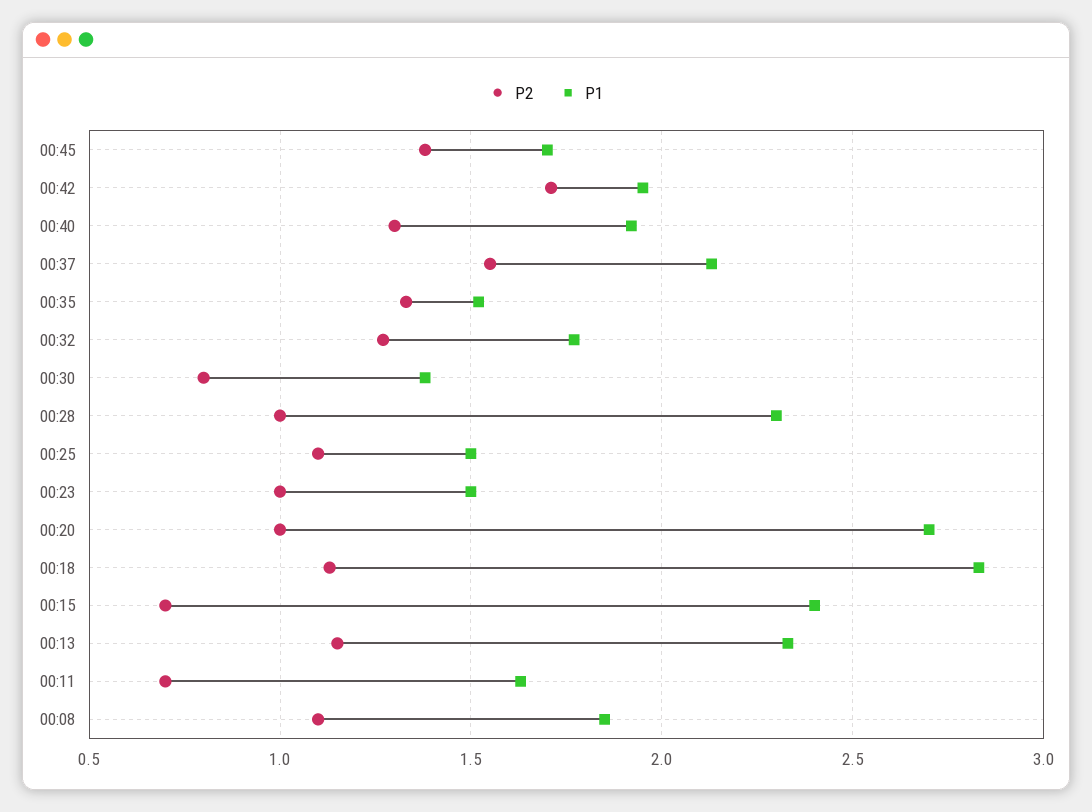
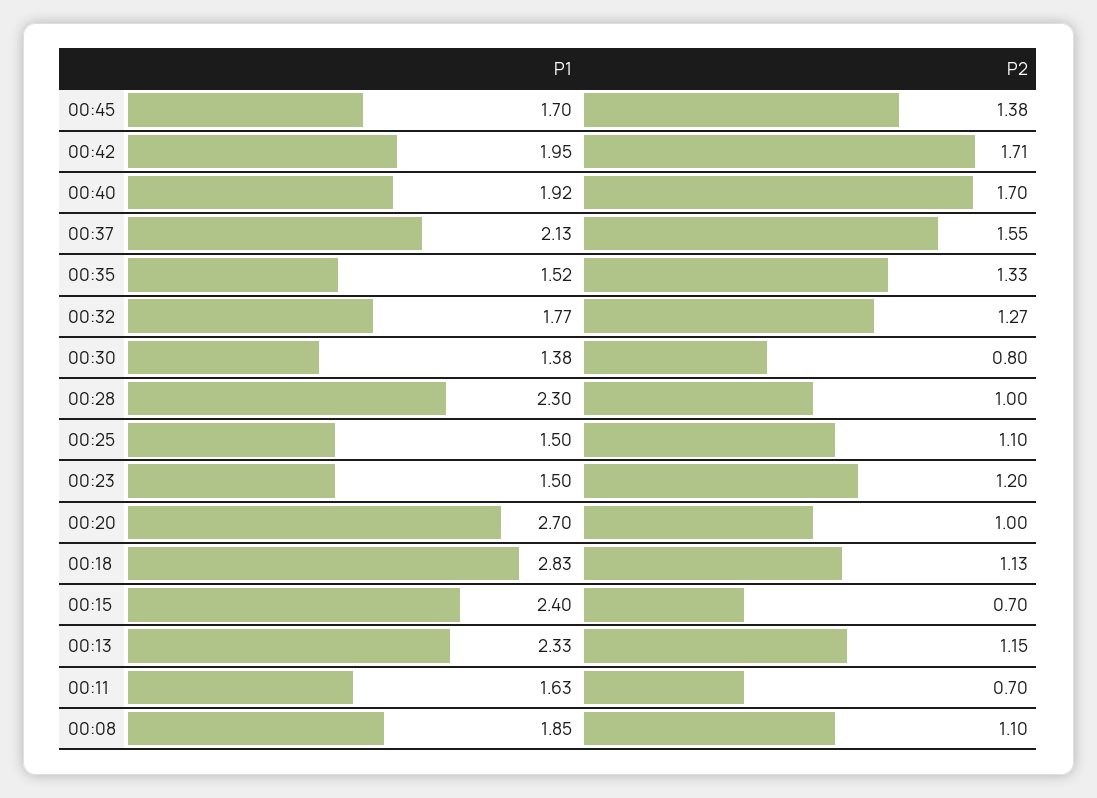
P2, 00:40: 1.3 -> 1.7
P2, 00:23: 1 -> 1.2

